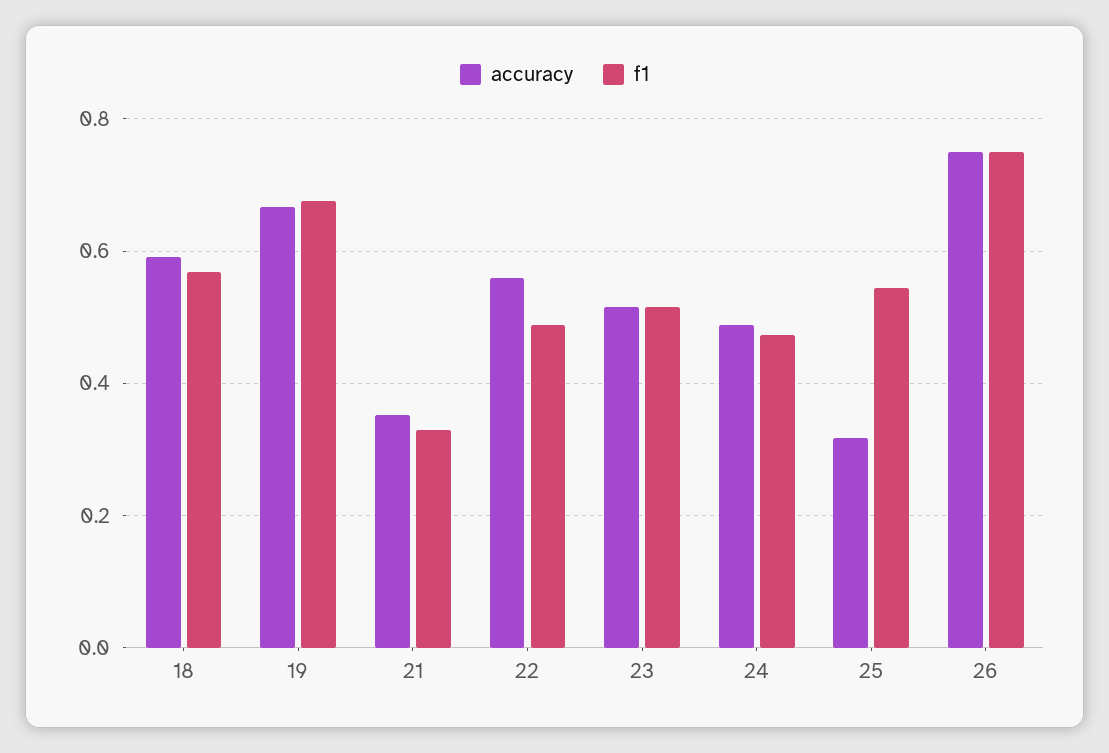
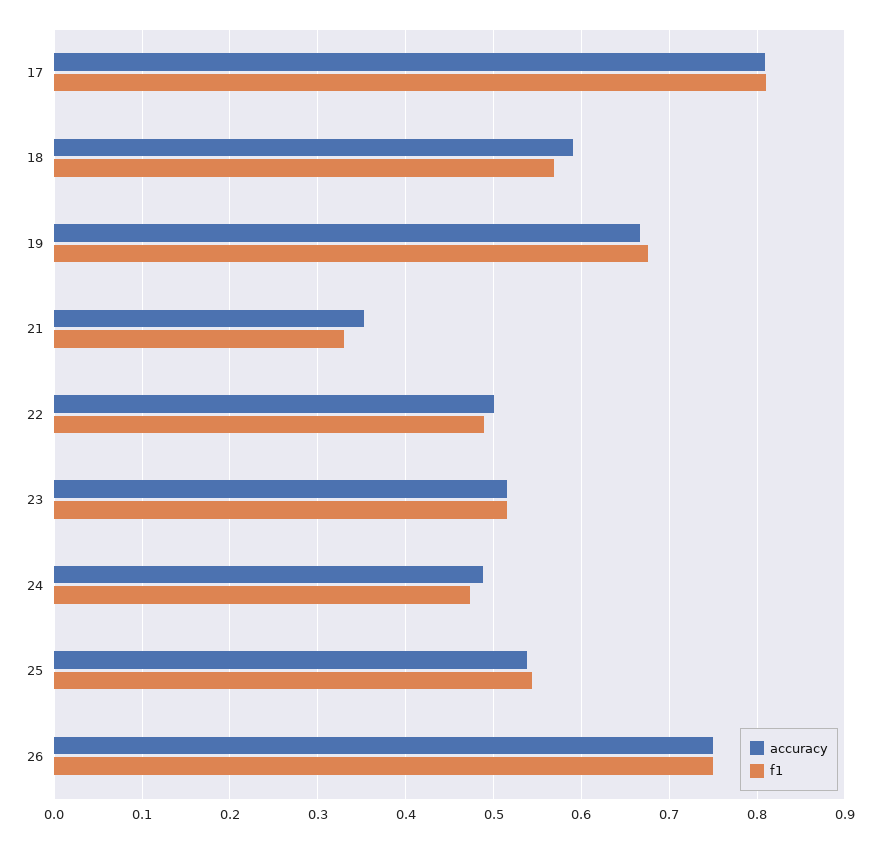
accuracy, 22: 0.56 -> 0.5
accuracy, 25: 0.32 -> 0.54
accuracy, 17: none -> 0.81
f1, 17: none -> 0.81

